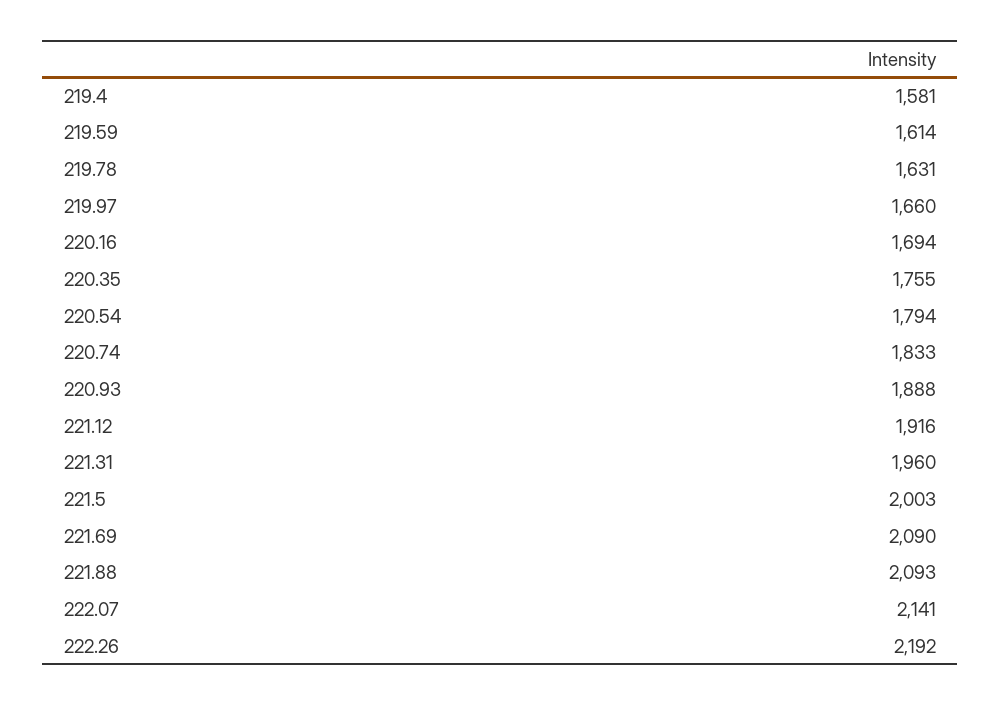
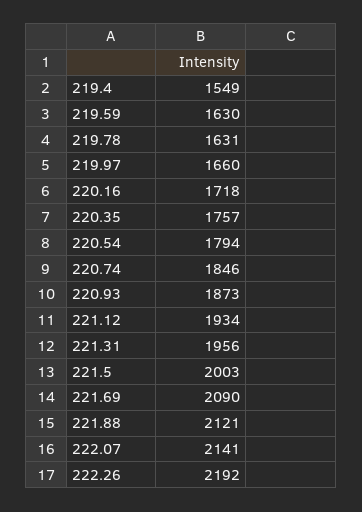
219.4: 1581 -> 1549
219.59: 1614 -> 1630
220.16: 1694 -> 1718
220.35: 1755 -> 1757
220.74: 1833 -> 1846
220.93: 1888 -> 1873
221.12: 1916 -> 1934
221.31: 1960 -> 1956
221.88: 2093 -> 2121

